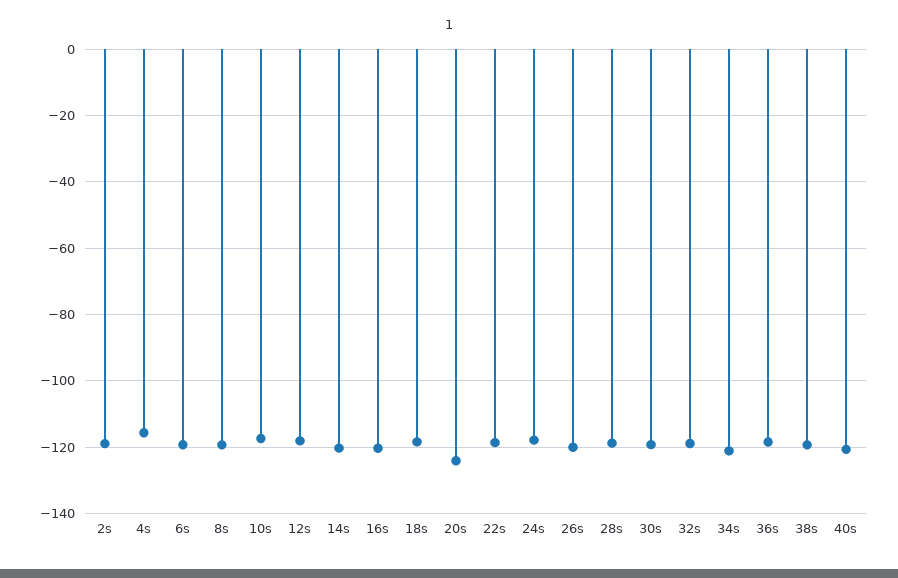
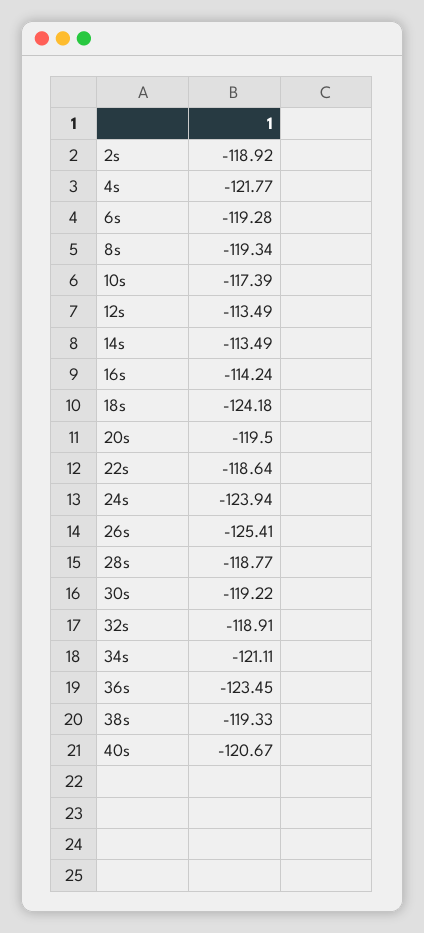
4s: -116 -> -121.77
12s: -118 -> -113.49
14s: -120 -> -113.49
16s: -120 -> -114.24
18s: -118 -> -124.18
20s: -124 -> -119.5
24s: -118 -> -123.94
26s: -120 -> -125.41
36s: -118 -> -123.45

